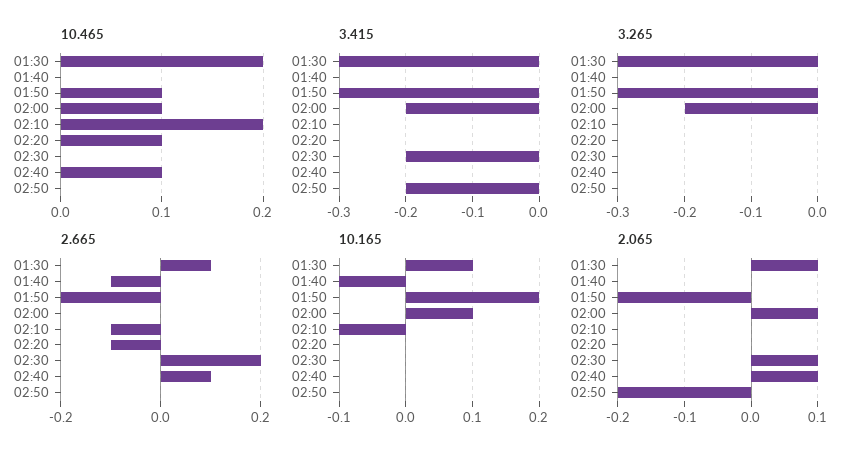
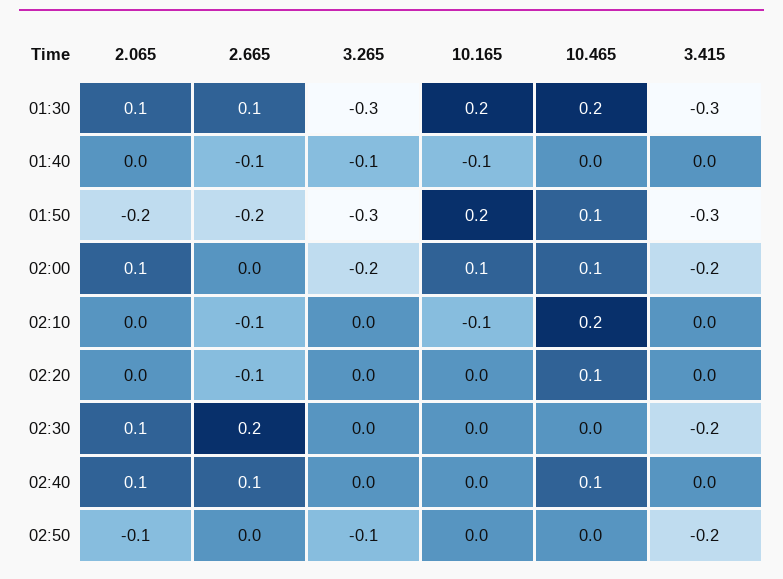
3.265, 01:40: 0 -> -0.1
3.265, 02:50: 0 -> -0.1
10.165, 01:30: 0.1 -> 0.2
2.065, 02:50: -0.2 -> -0.1

